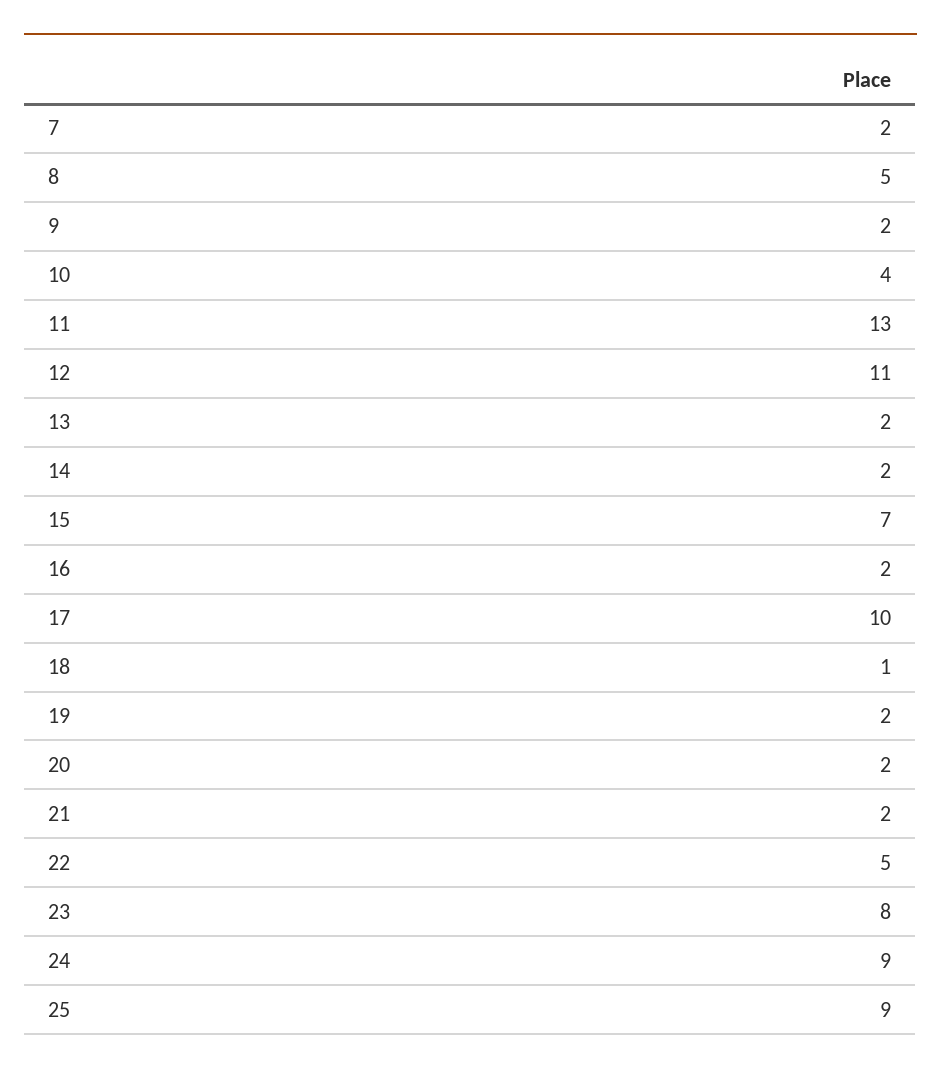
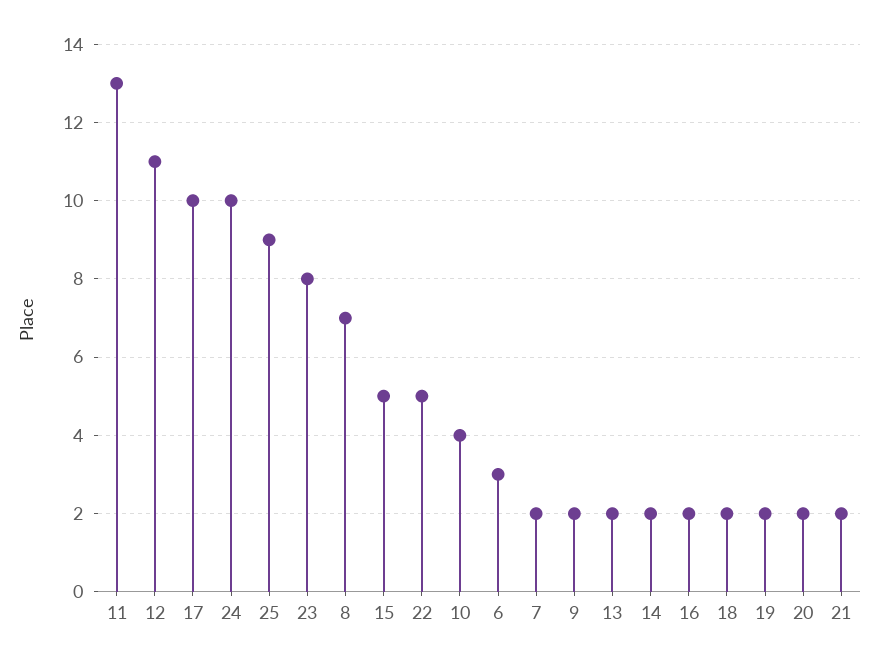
8: 5 -> 7
15: 7 -> 5
18: 1 -> 2
24: 9 -> 10
6: none -> 3

